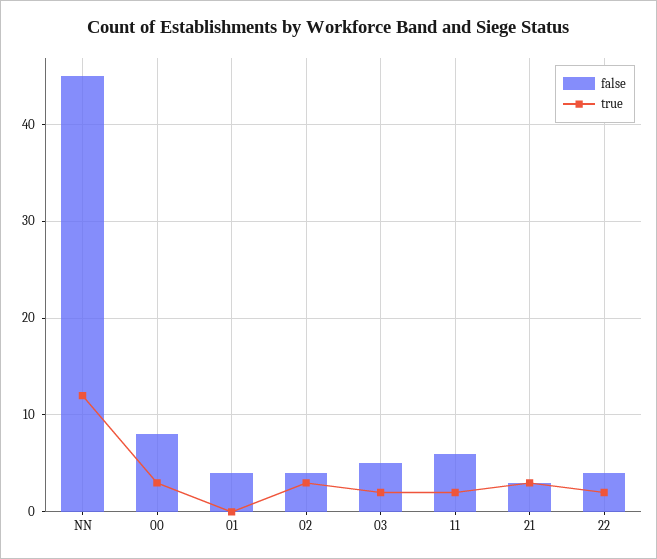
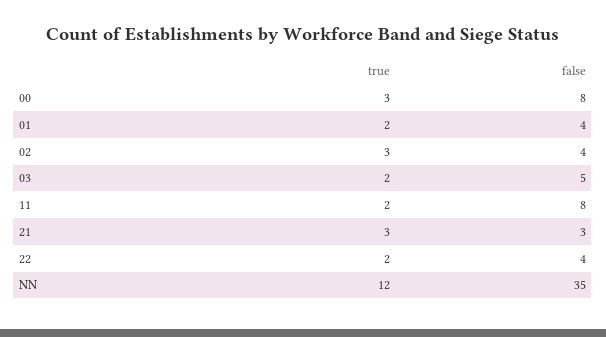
false, NN: 45 -> 35
true, 01: 0 -> 2
false, 11: 6 -> 8

